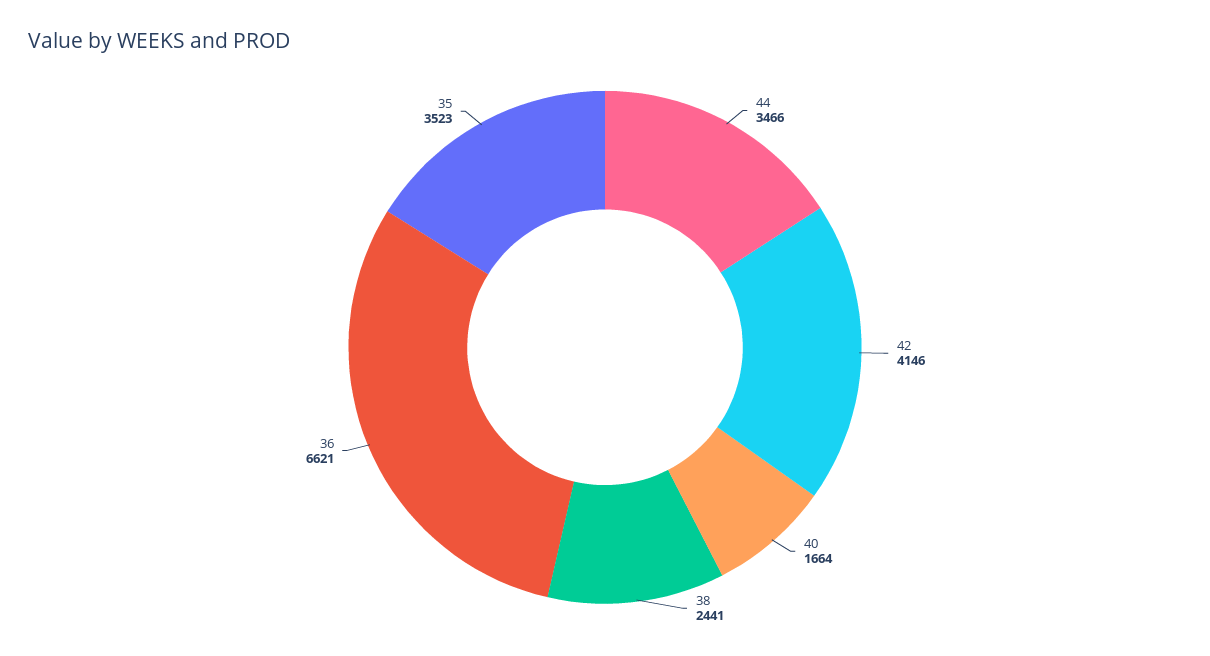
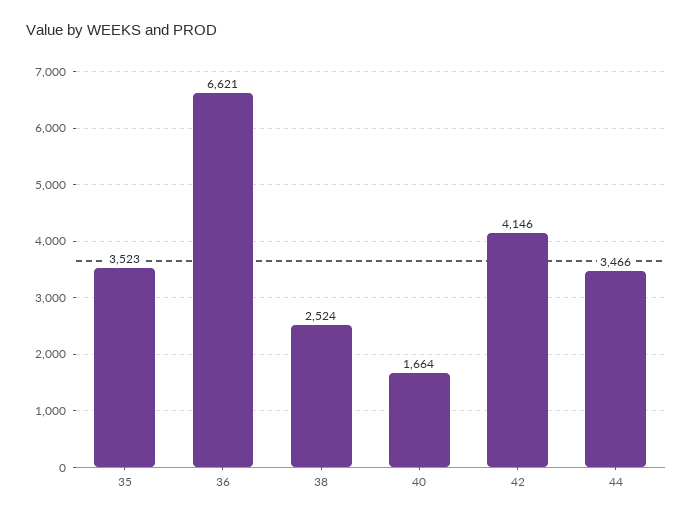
38: 2441 -> 2524

